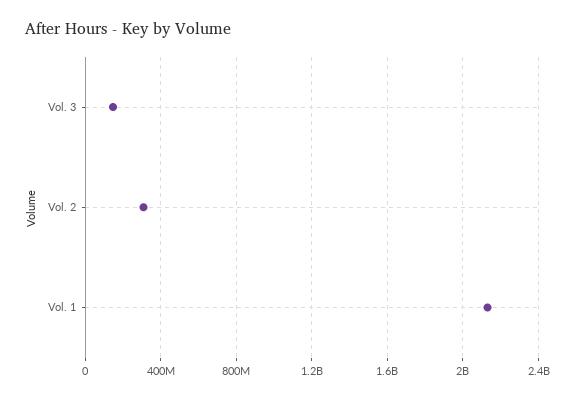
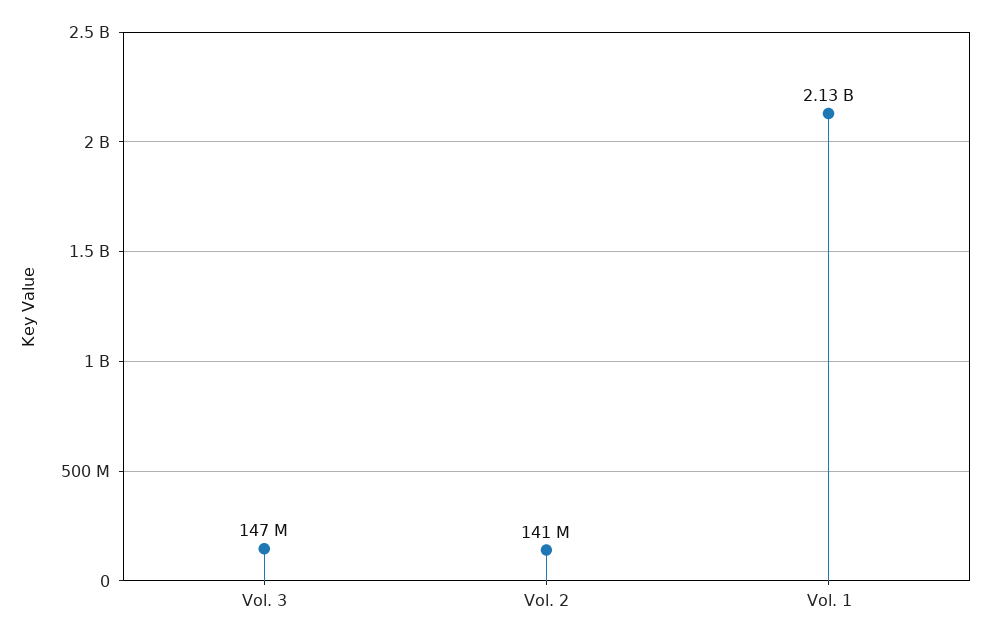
Vol. 2: 300000000 -> 141000000

